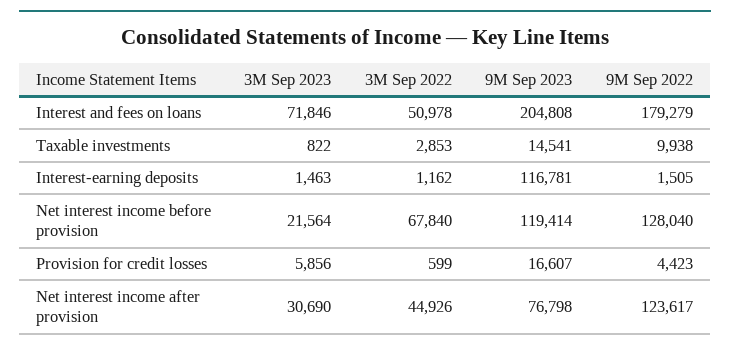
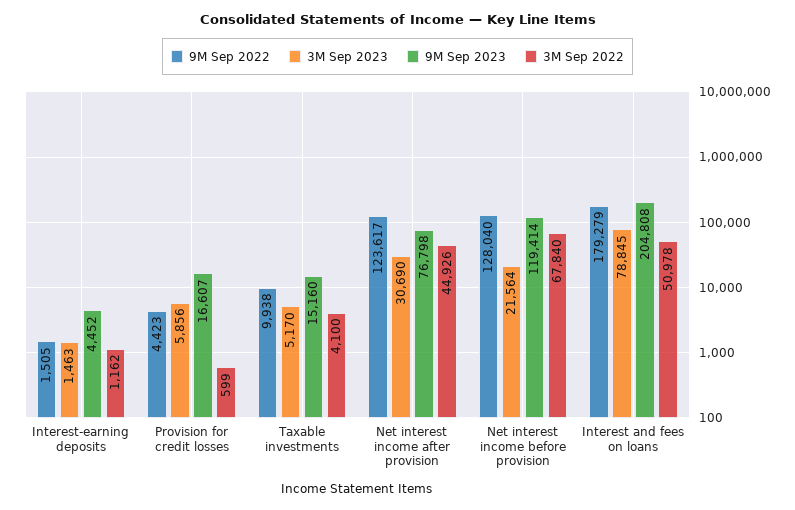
3M Sep 2023, Interest and fees on loans: 71846 -> 78845
3M Sep 2023, Taxable investments: 822 -> 5170
3M Sep 2022, Taxable investments: 2853 -> 4100
9M Sep 2023, Taxable investments: 14541 -> 15160
9M Sep 2023, Interest-earning deposits: 116781 -> 4452

